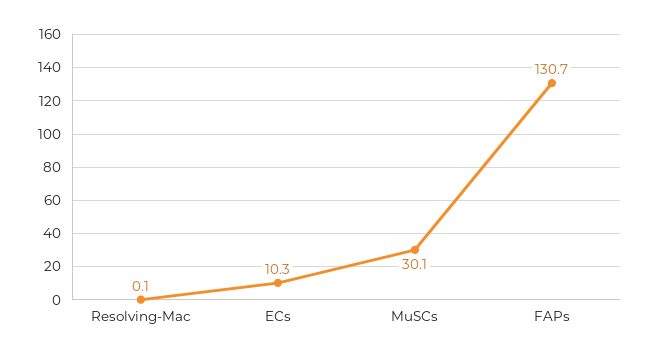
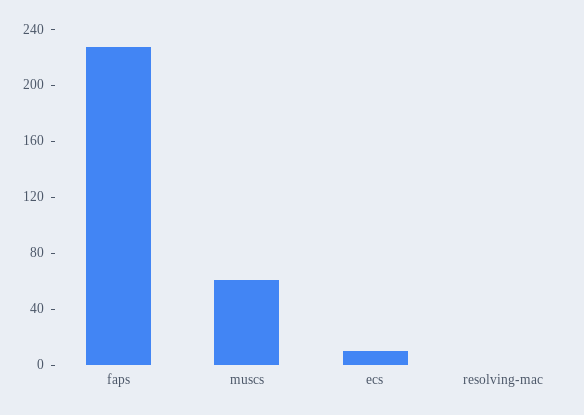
MuSCs: 30.1 -> 60
FAPs: 130.7 -> 230

